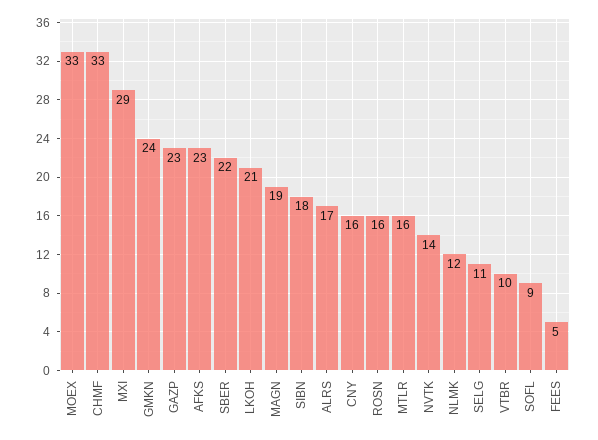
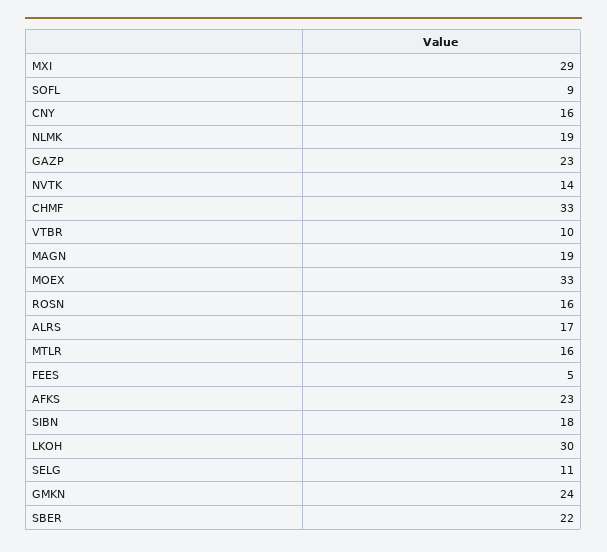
LKOH: 21 -> 30
NLMK: 12 -> 19

